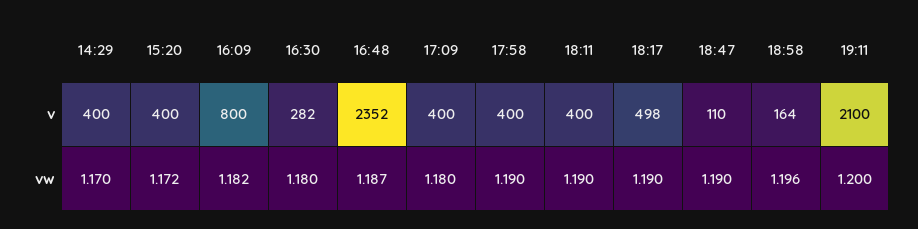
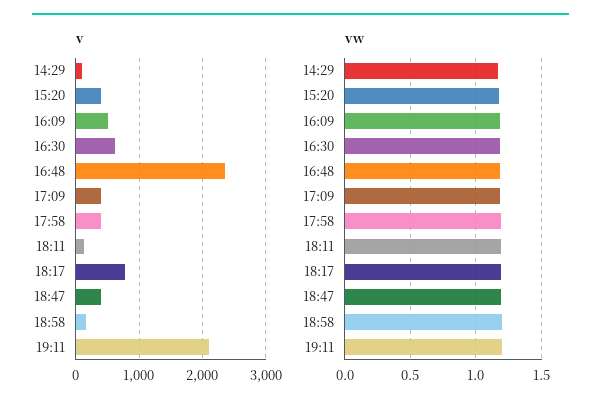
v, 14:29: 400 -> 100
v, 16:09: 800 -> 500
v, 16:30: 282 -> 600
v, 18:11: 400 -> 100
v, 18:17: 498 -> 800
v, 18:47: 110 -> 400

